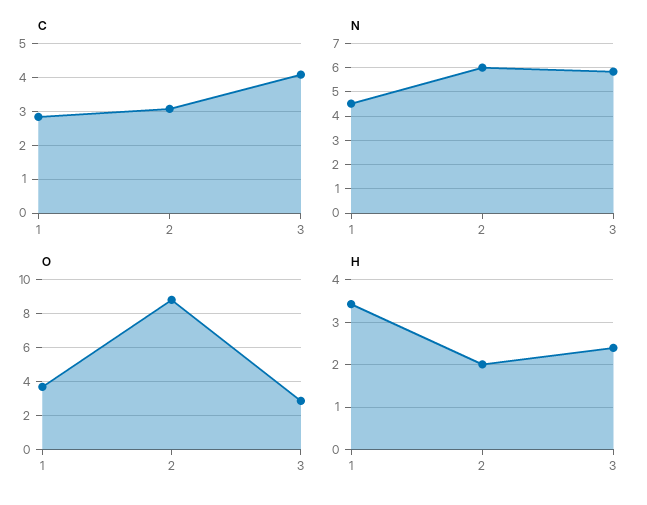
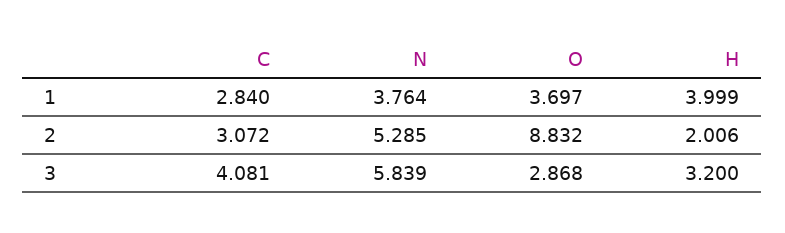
N, 1: 4.5 -> 3.764
N, 2: 6 -> 5.285
H, 1: 3.4 -> 3.999
H, 3: 2.4 -> 3.2

